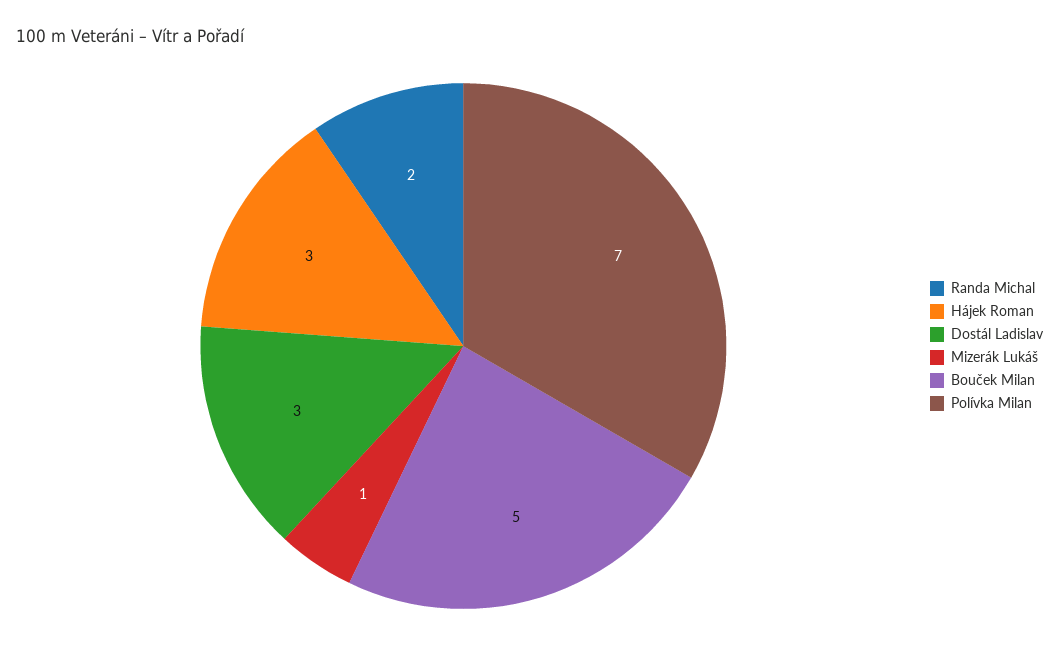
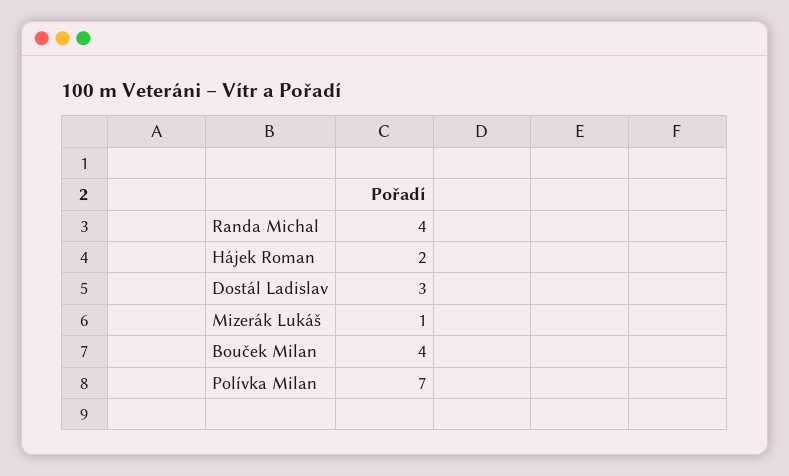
Randa Michal: 2 -> 4
Hájek Roman: 3 -> 2
Bouček Milan: 5 -> 4

